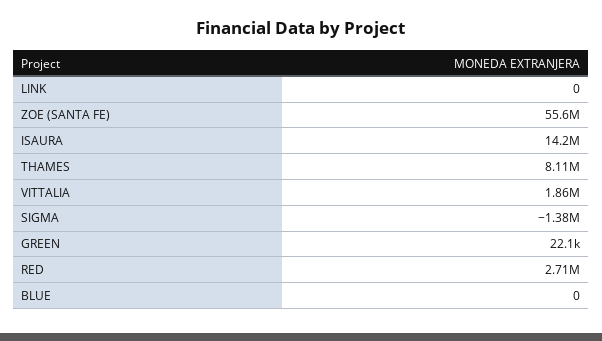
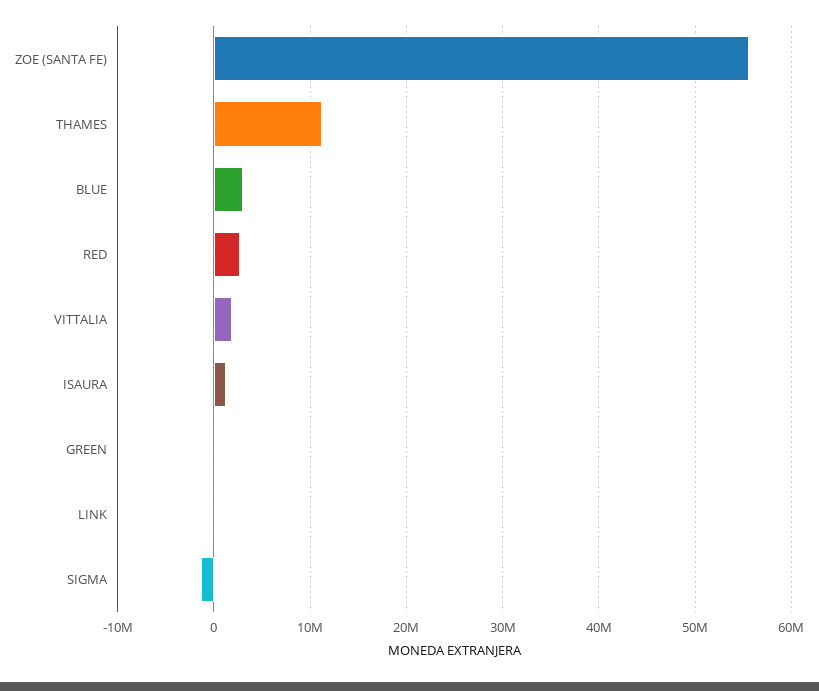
ISAURA: 14200000 -> 1000000
THAMES: 8110000 -> 11000000
BLUE: 0 -> 3000000

